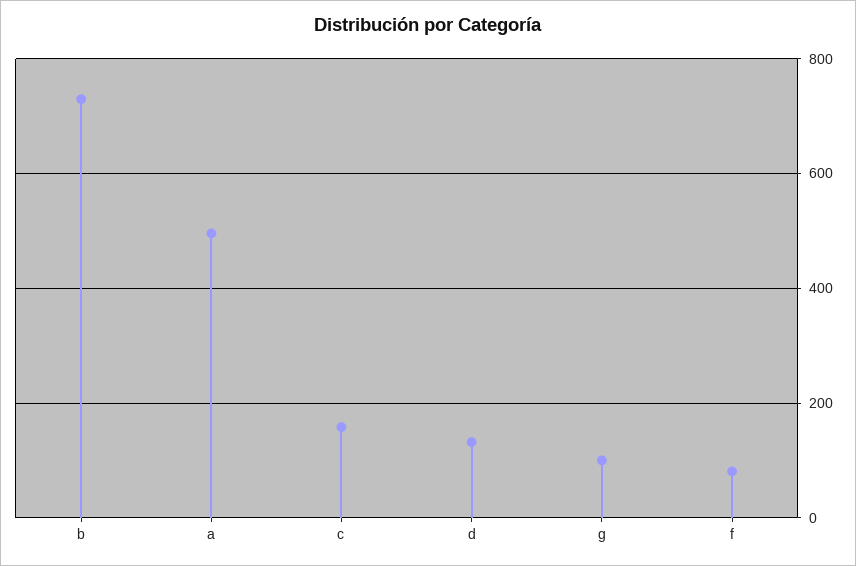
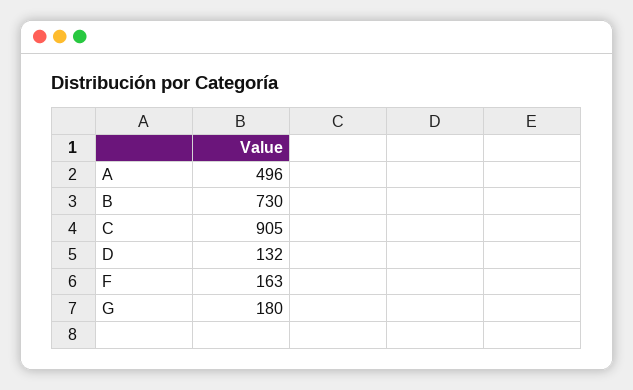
c: 160 -> 905
g: 100 -> 180
f: 80 -> 163

